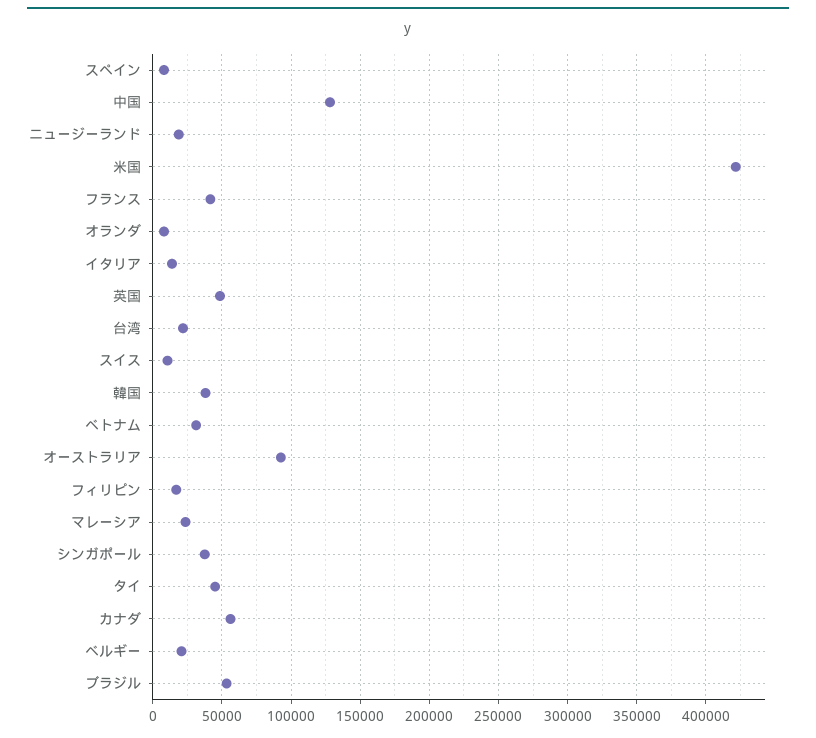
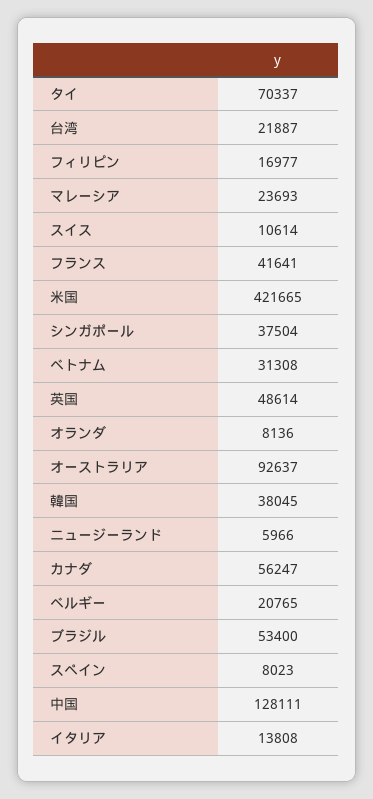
ニュージーランド: 20000 -> 5966
タイ: 45000 -> 70337

